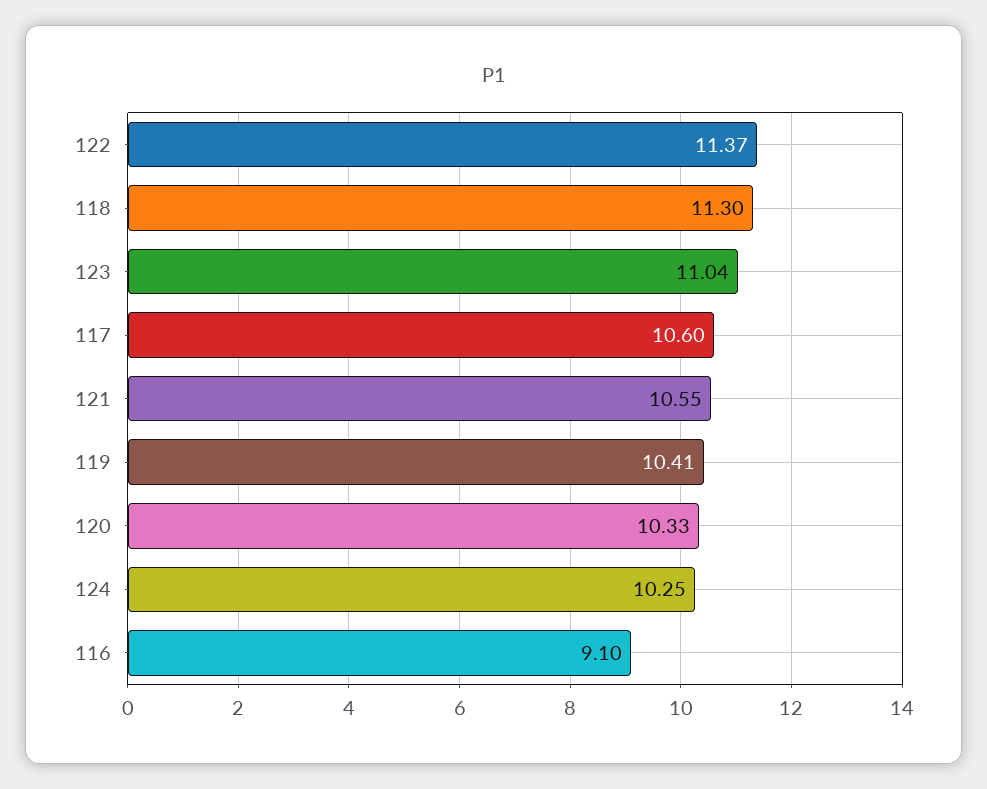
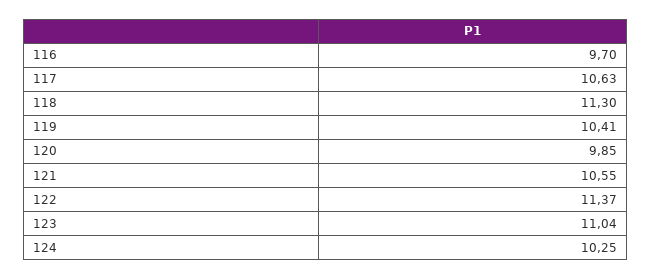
117: 10.6 -> 10.63
120: 10.33 -> 9.85
116: 9.1 -> 9.7

